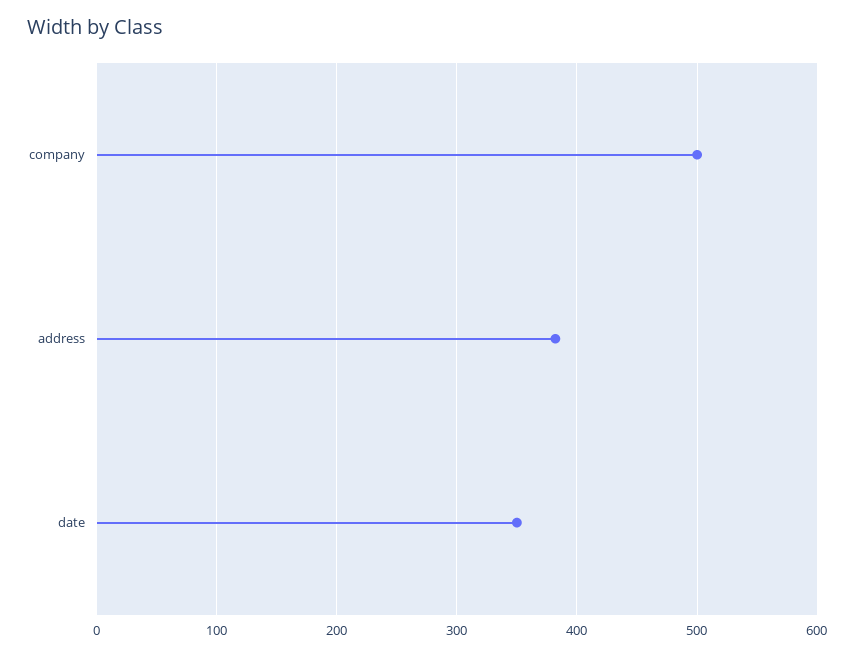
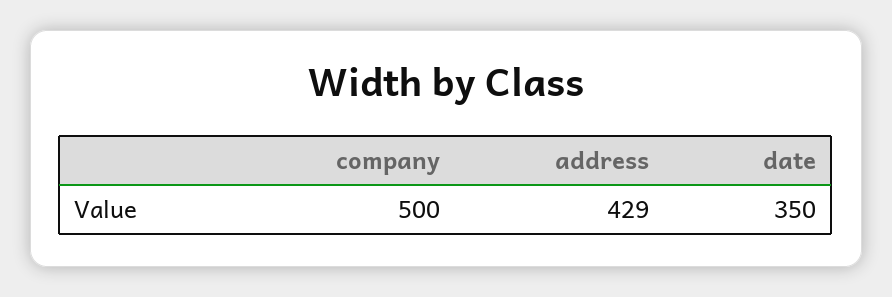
address: 380 -> 429

